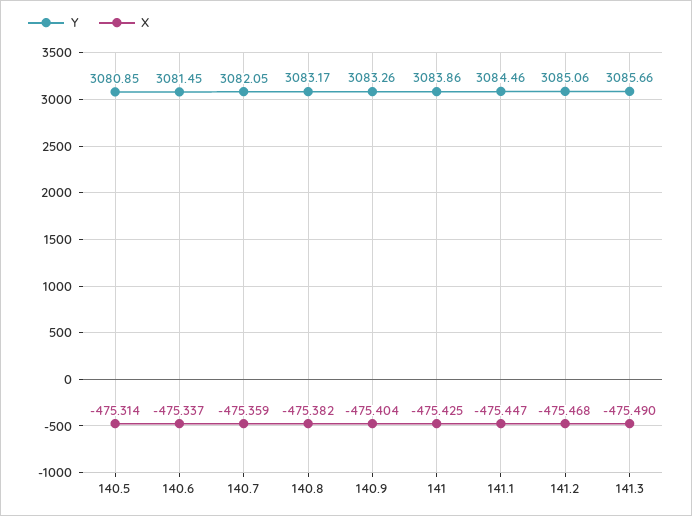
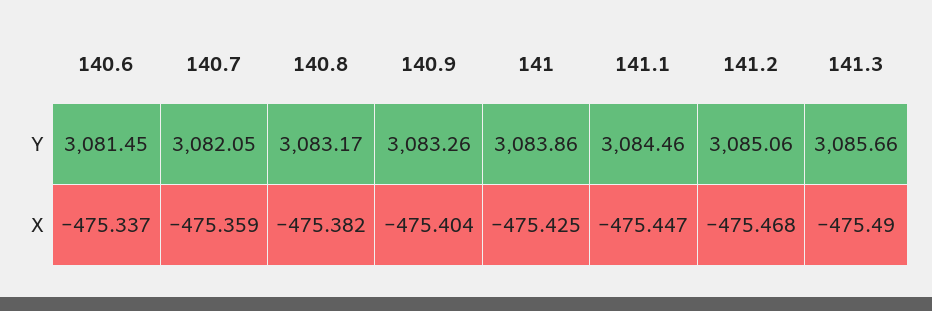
Y, 140.5: 3080.85 -> none
X, 140.5: -475.314 -> none

